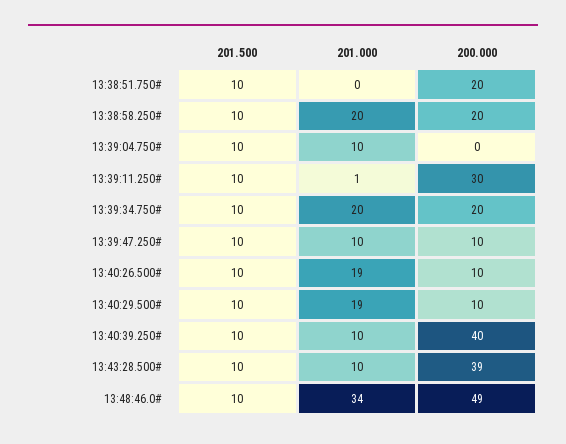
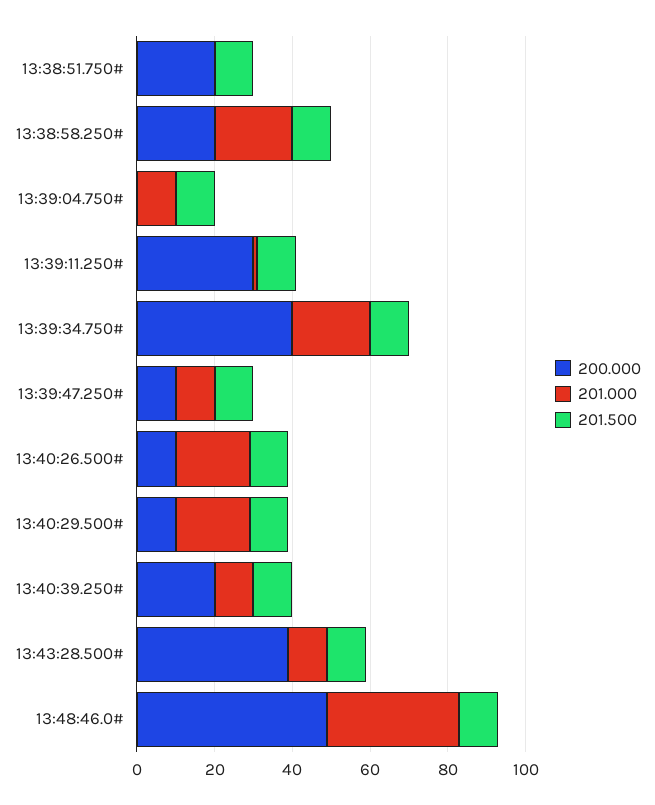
200.000, 13:39:34.750#: 20 -> 40
200.000, 13:40:39.250#: 40 -> 20

